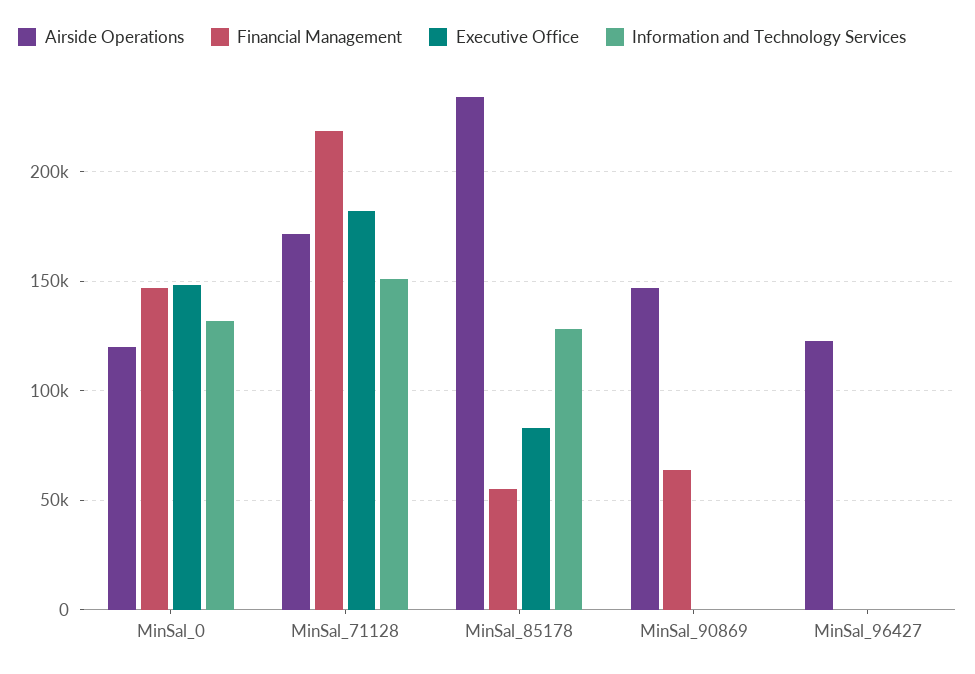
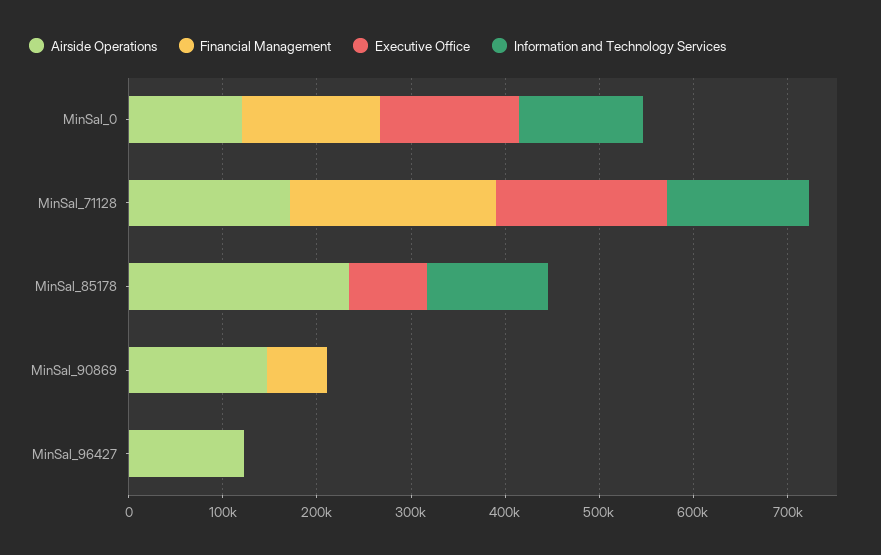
Financial Management, MinSal_85178: 55000 -> 0

